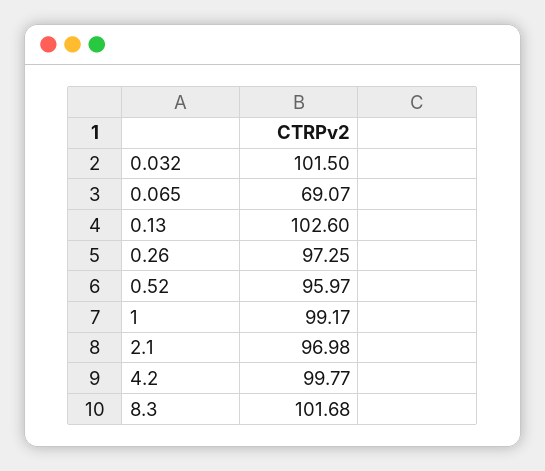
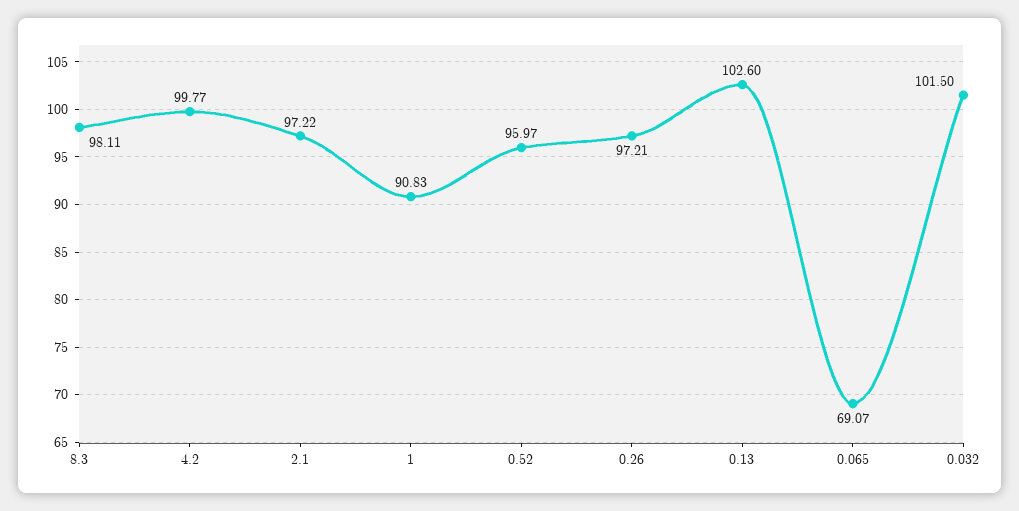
0.26: 97.25 -> 97.21
1: 99.17 -> 90.83
2.1: 96.98 -> 97.22
8.3: 101.68 -> 98.11

